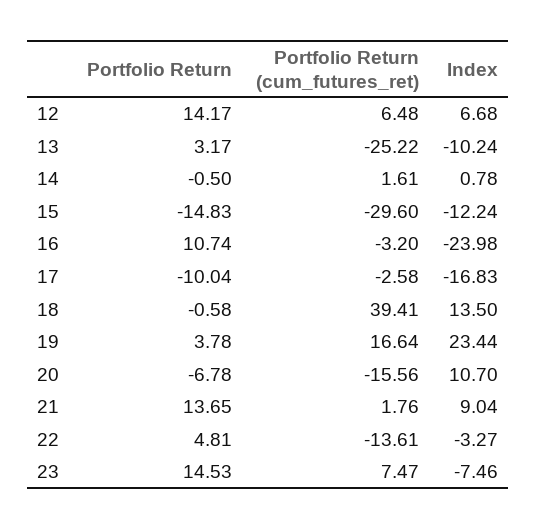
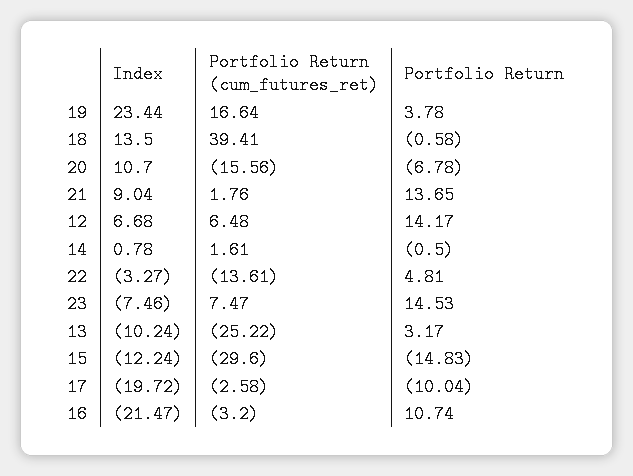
Index, 16: -23.98 -> -21.47
Index, 17: -16.83 -> -19.72

